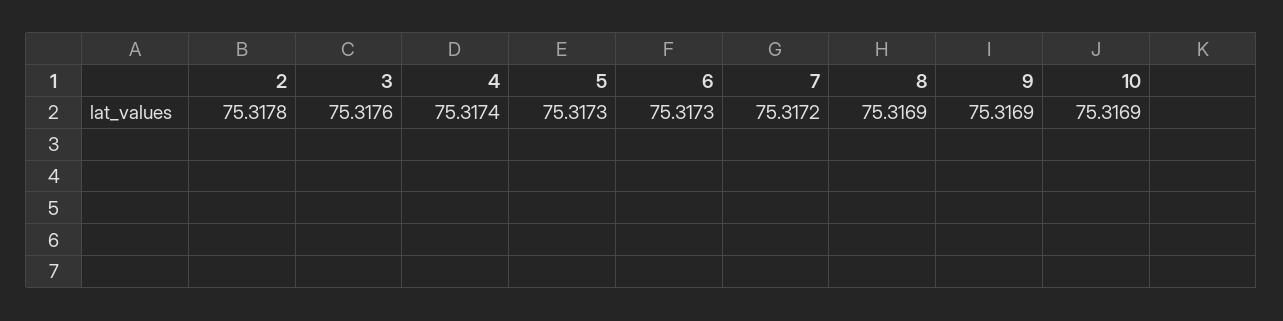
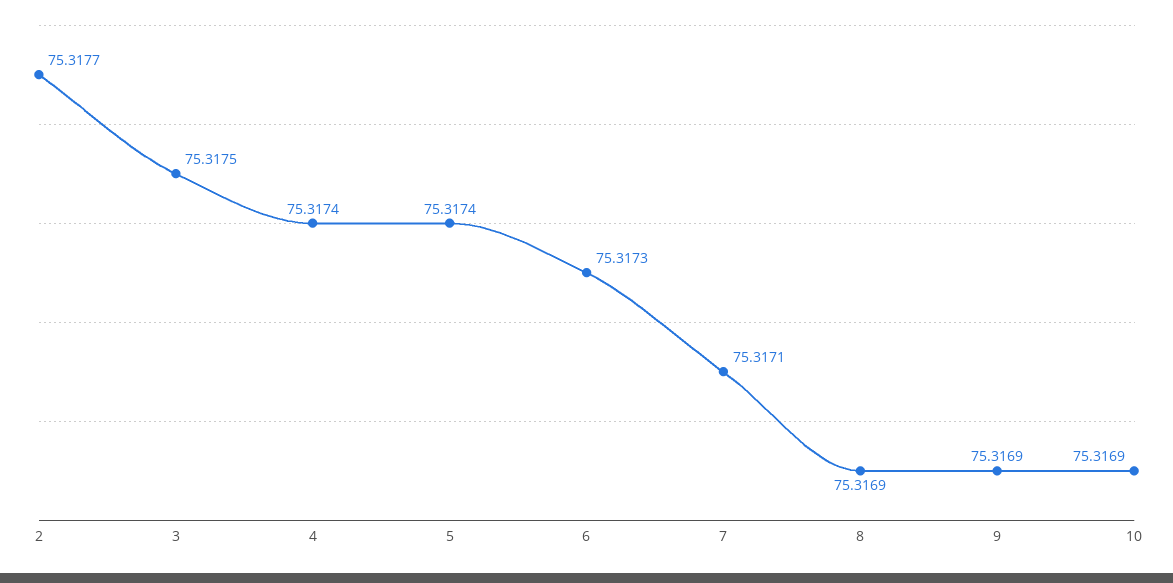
2: 75.3178 -> 75.3177
3: 75.3176 -> 75.3175
5: 75.3173 -> 75.3174
7: 75.3172 -> 75.3171

